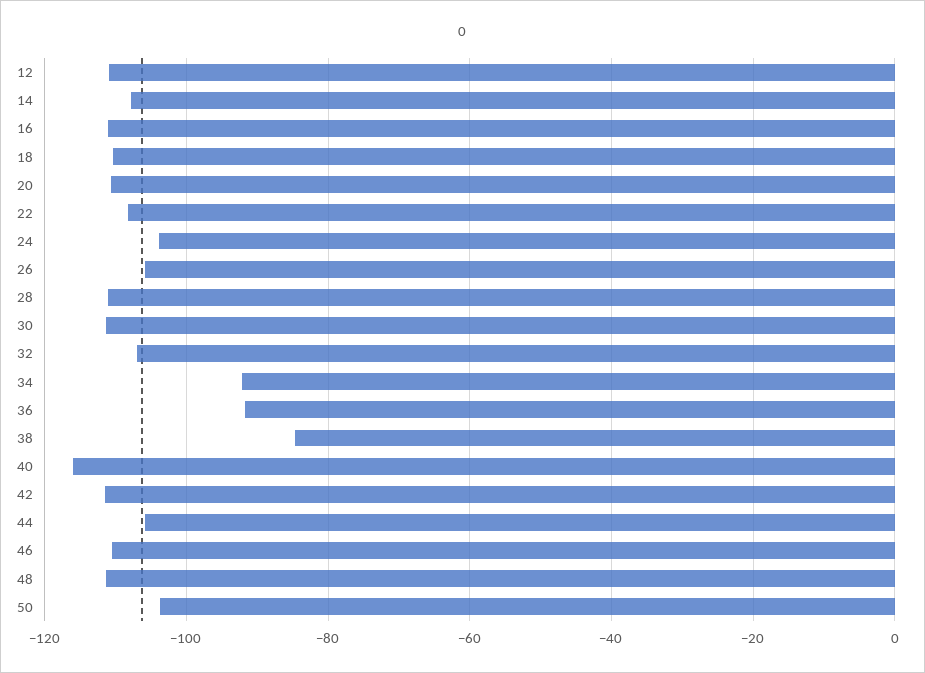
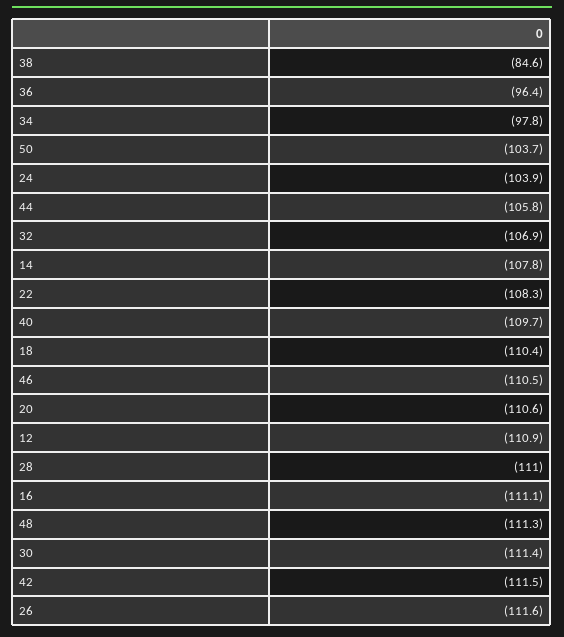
26: -106 -> -111.6
34: -92 -> -97.8
36: -92 -> -96.4
40: -116 -> -109.7

